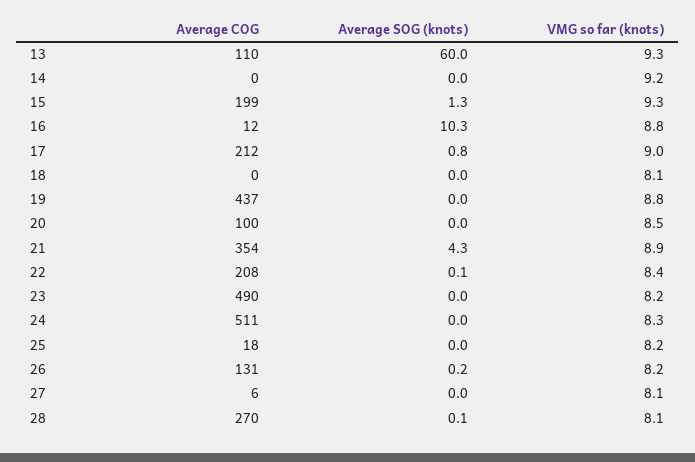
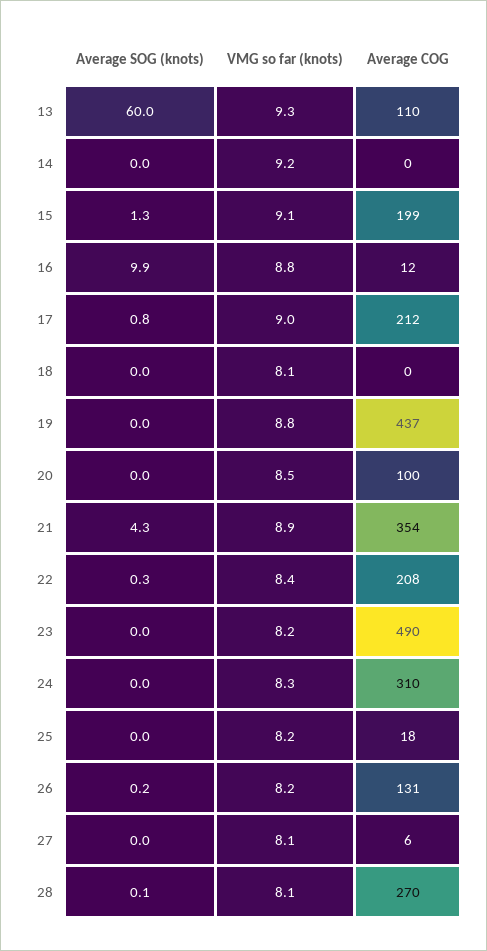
VMG so far (knots), 15: 9.3 -> 9.1
Average SOG (knots), 16: 10.3 -> 9.9
Average SOG (knots), 22: 0.1 -> 0.3
Average COG, 24: 511 -> 310

